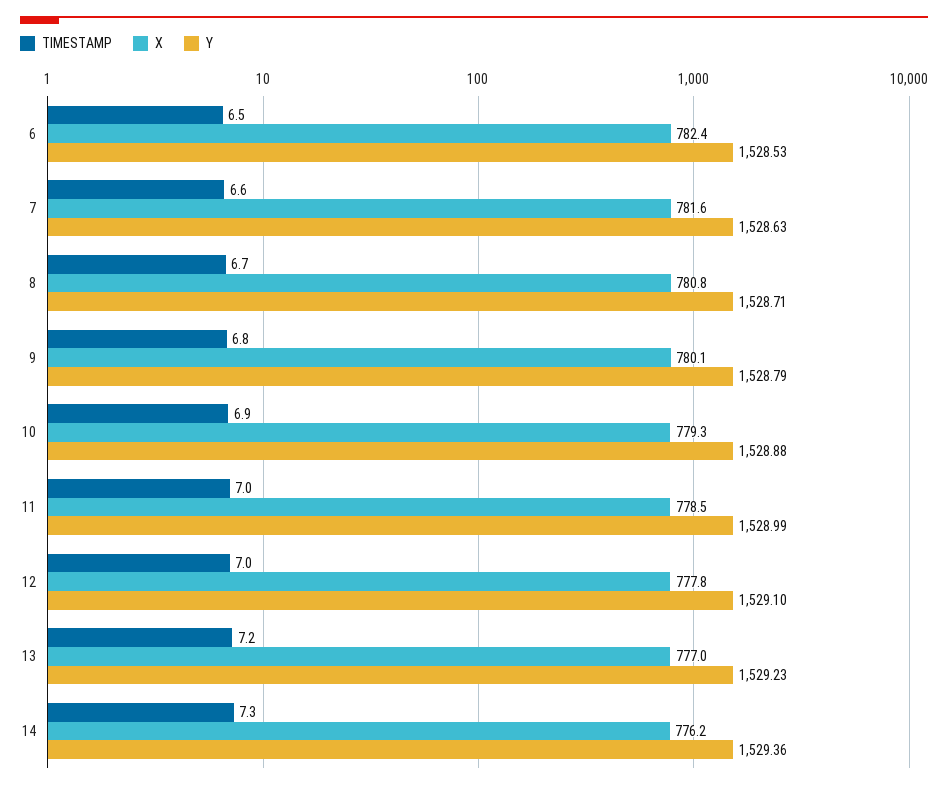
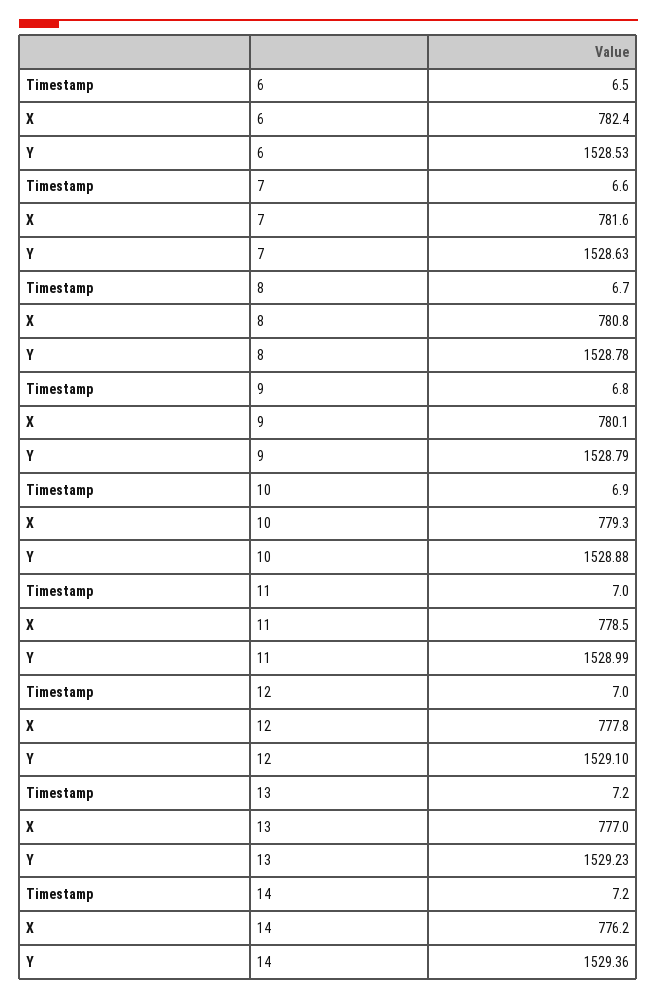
Y, 8: 1528.71 -> 1528.78
TIMESTAMP, 14: 7.3 -> 7.2

